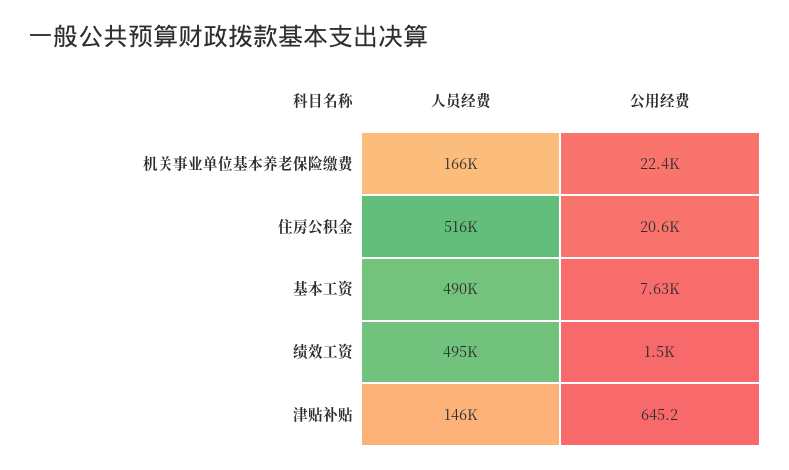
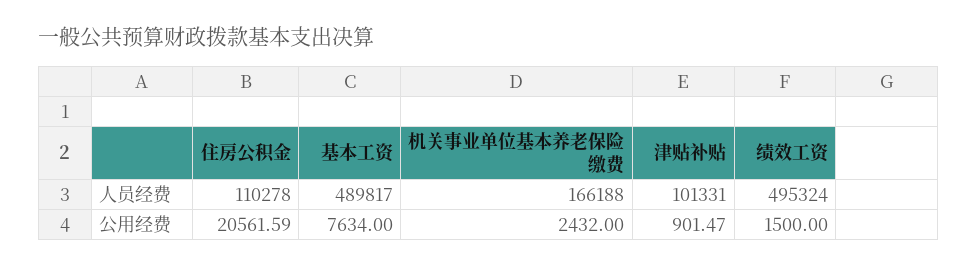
公用经费, 机关事业单位基本养老保险缴费: 22400 -> 2432
人员经费, 住房公积金: 516000 -> 110278
人员经费, 津贴补贴: 146000 -> 101331
公用经费, 津贴补贴: 645.2 -> 901.47

